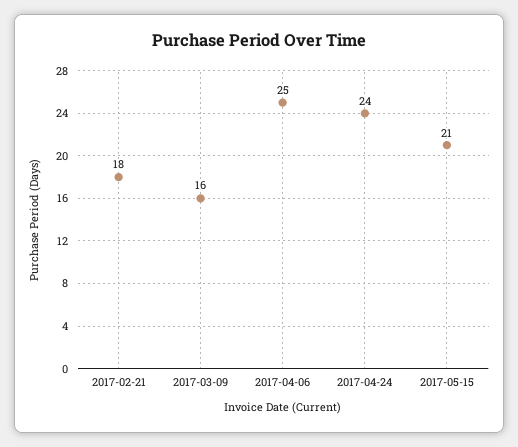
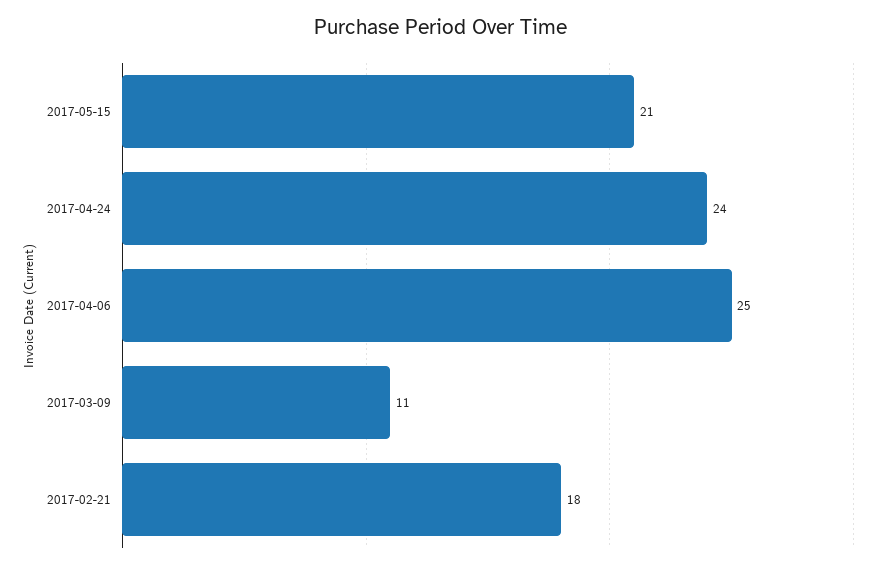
2017-03-09: 16 -> 11

